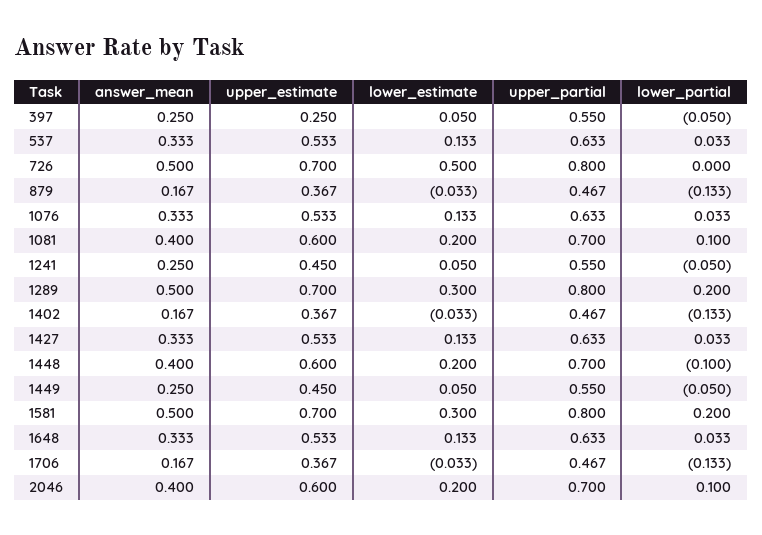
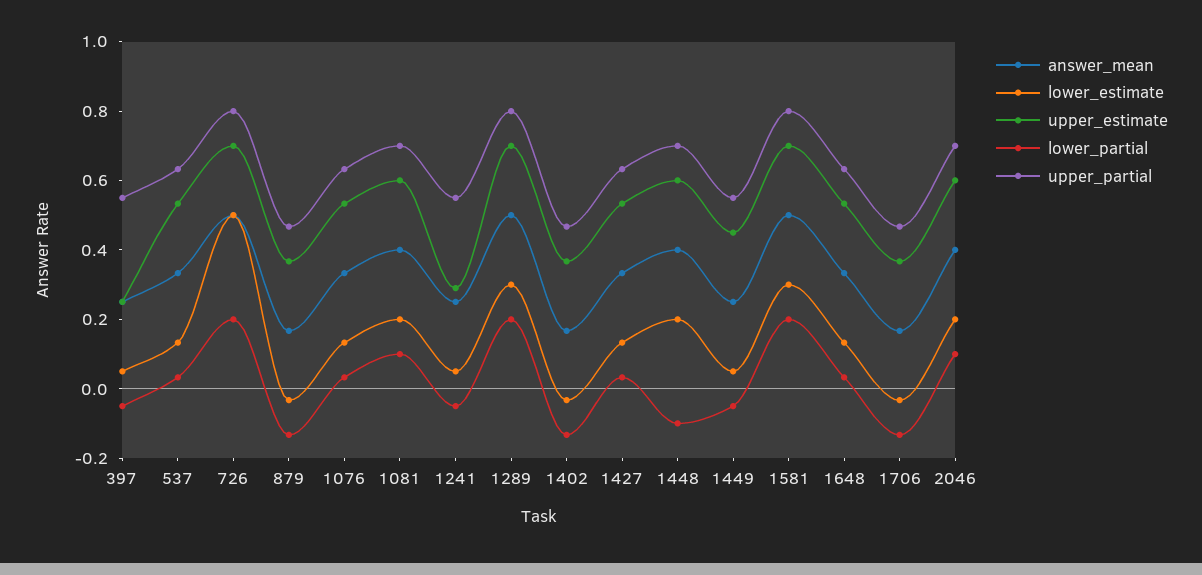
lower_partial, 726: 0 -> 0.2
upper_estimate, 1241: 0.45 -> 0.3

